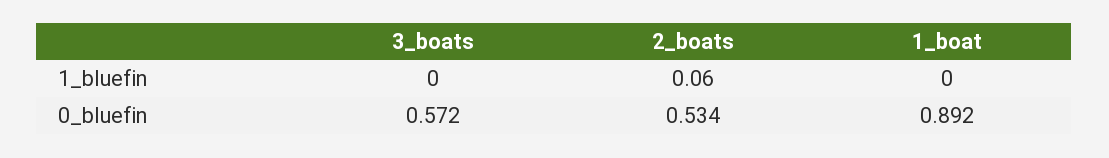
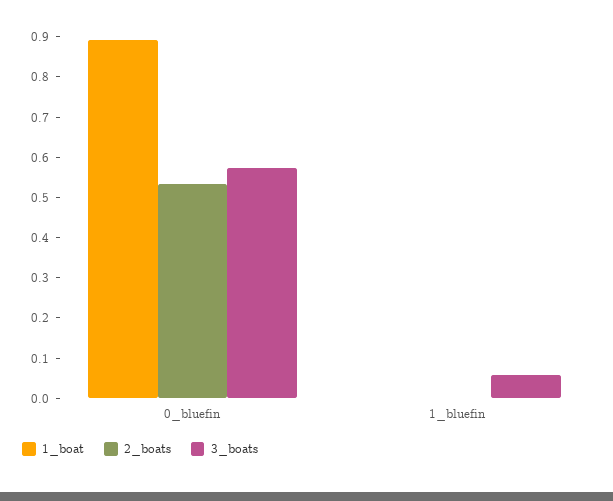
3_boats, 1_bluefin: 0 -> 0.06
2_boats, 1_bluefin: 0.06 -> 0

